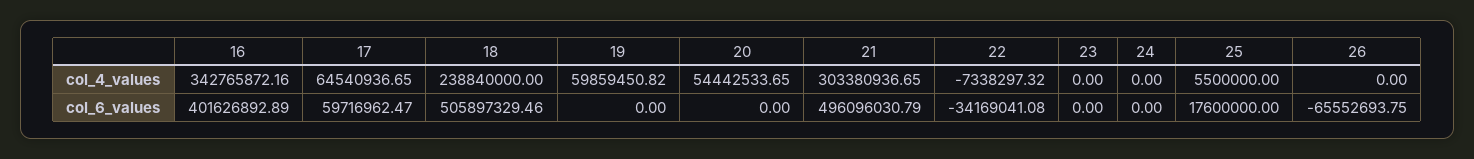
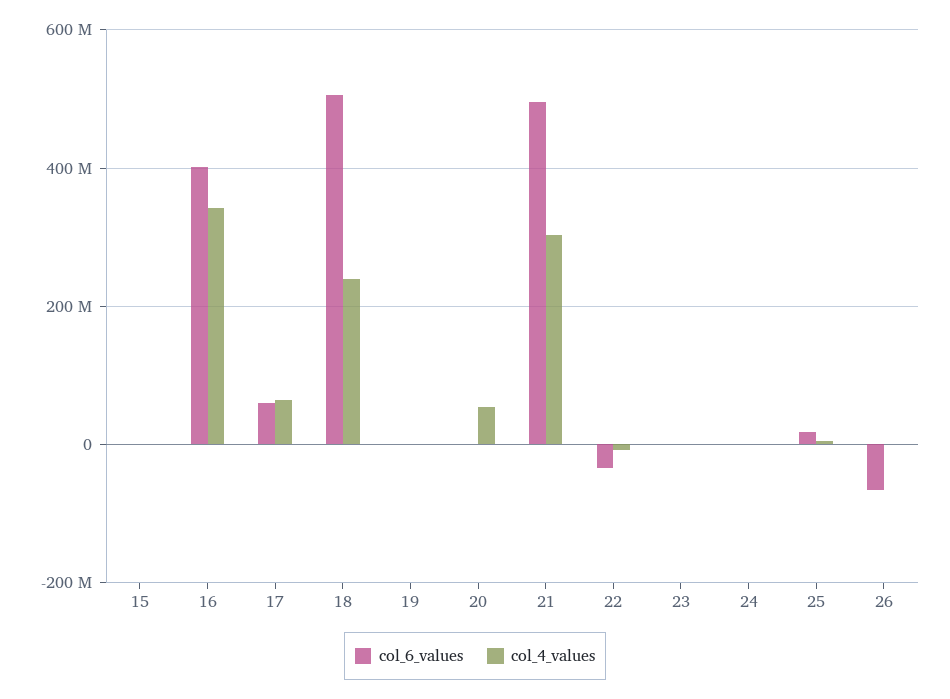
col_4_values, 19: 59859450.82 -> 0
col_6_values, 15: none -> 0
col_4_values, 15: none -> 0

